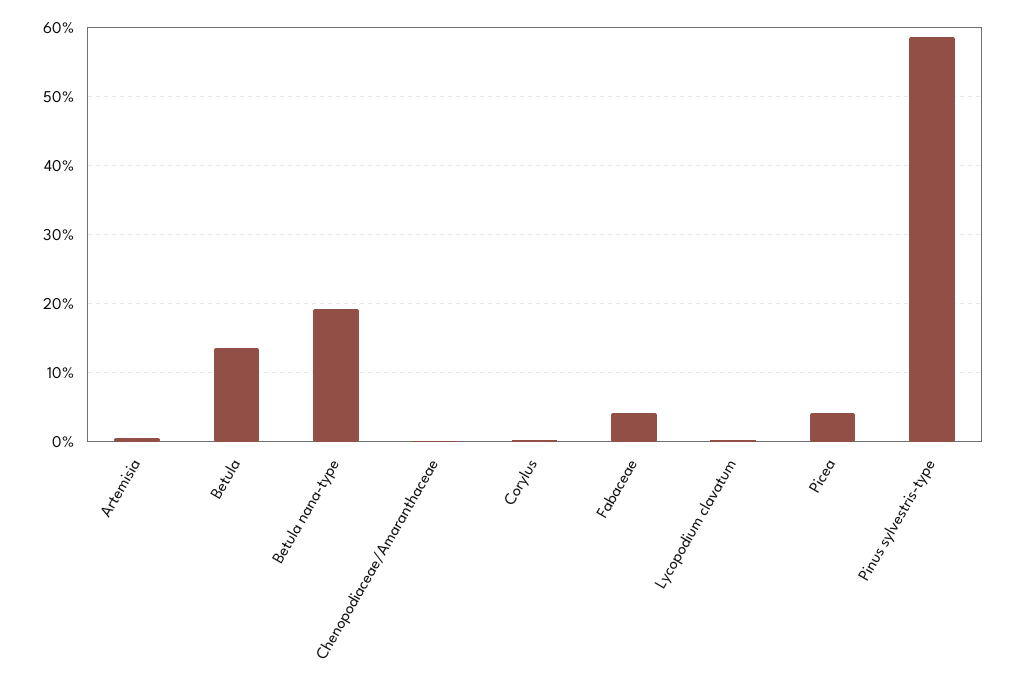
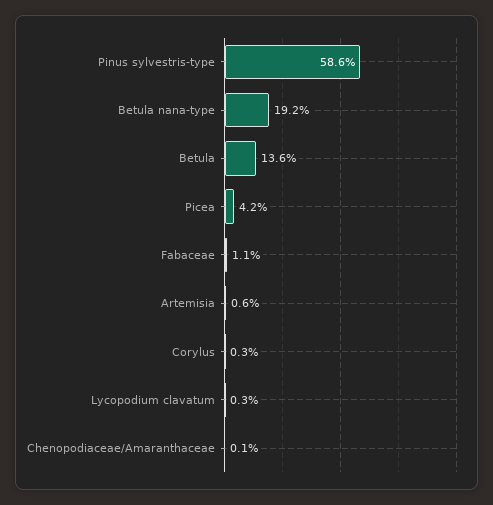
Fabaceae: 4 -> 1.1

